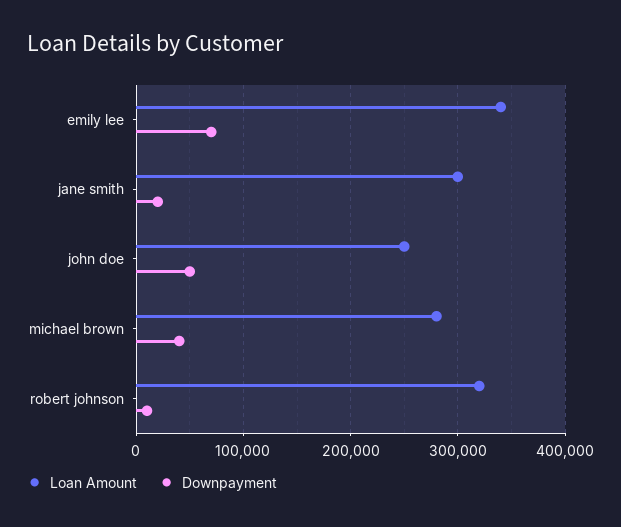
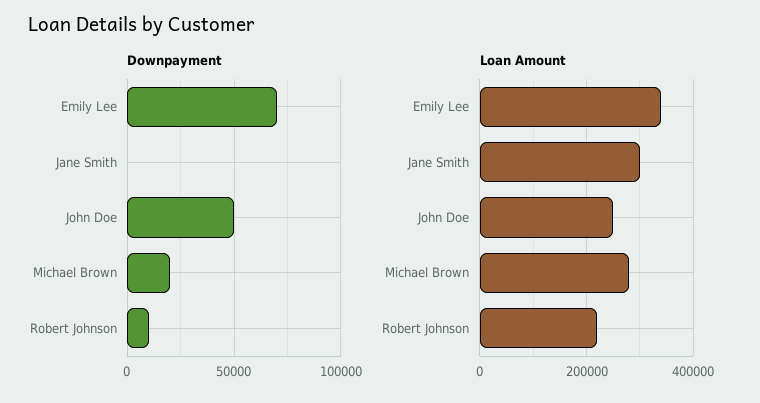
Downpayment, jane smith: 20000 -> 0
Downpayment, michael brown: 40000 -> 20000
Loan Amount, robert johnson: 320000 -> 220000

